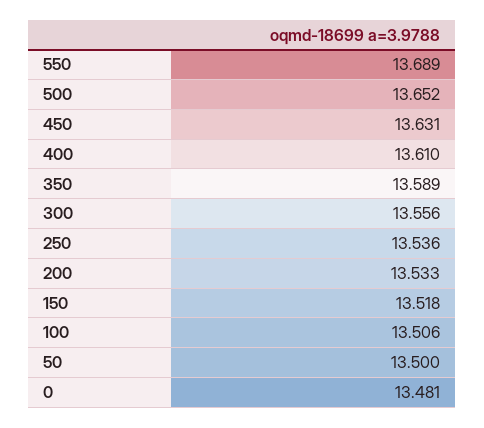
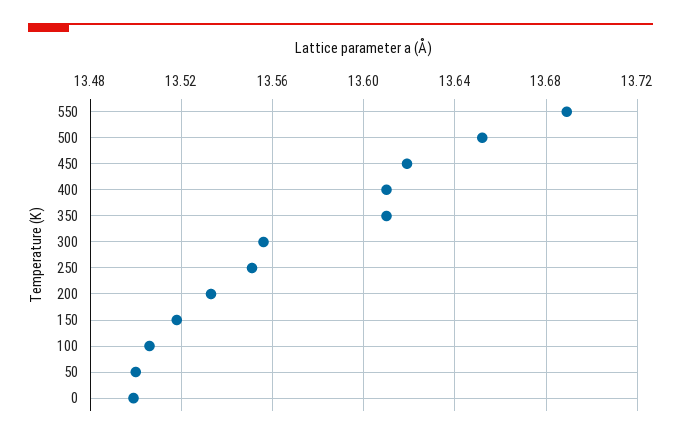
450: 13.631 -> 13.62
350: 13.589 -> 13.61
250: 13.536 -> 13.55
0: 13.481 -> 13.5

